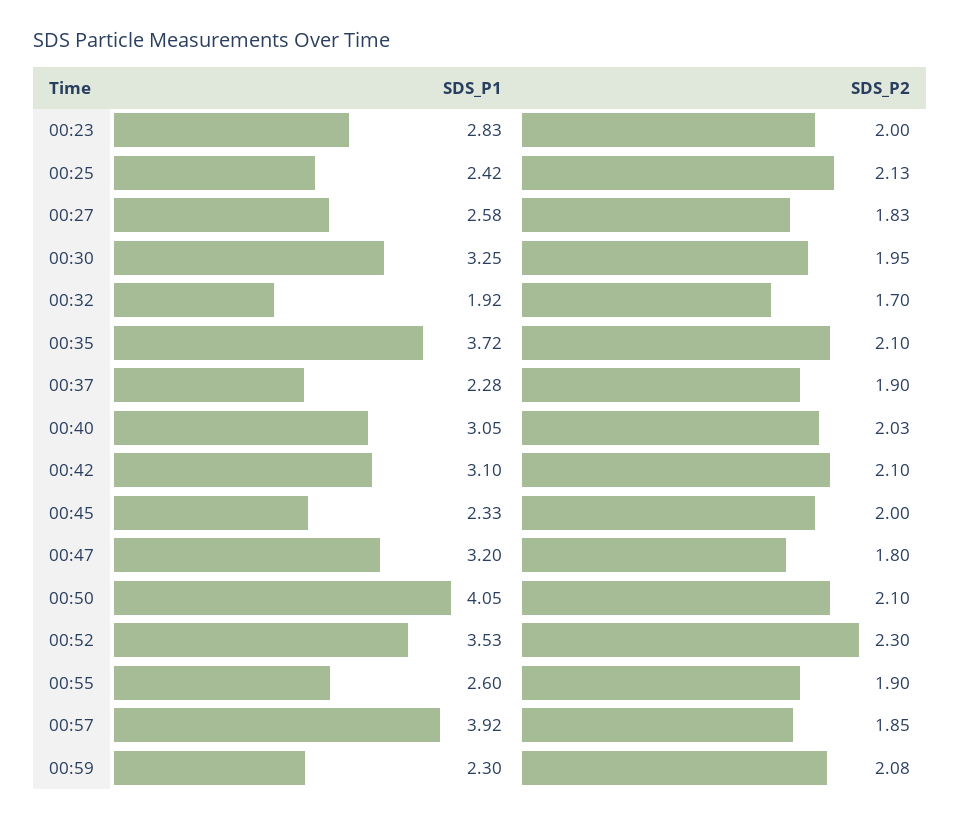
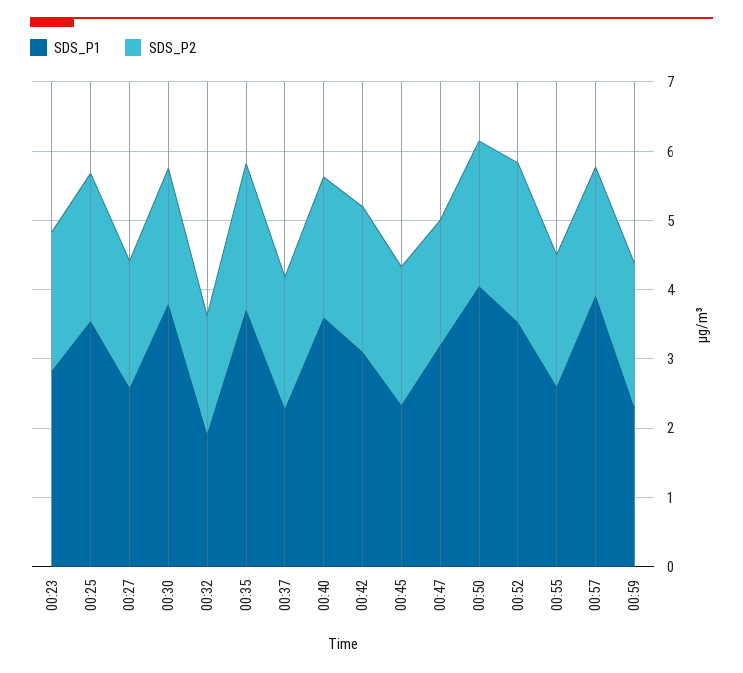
SDS_P1, 00:25: 2.42 -> 3.6
SDS_P1, 00:30: 3.25 -> 3.8
SDS_P1, 00:40: 3.05 -> 3.6

